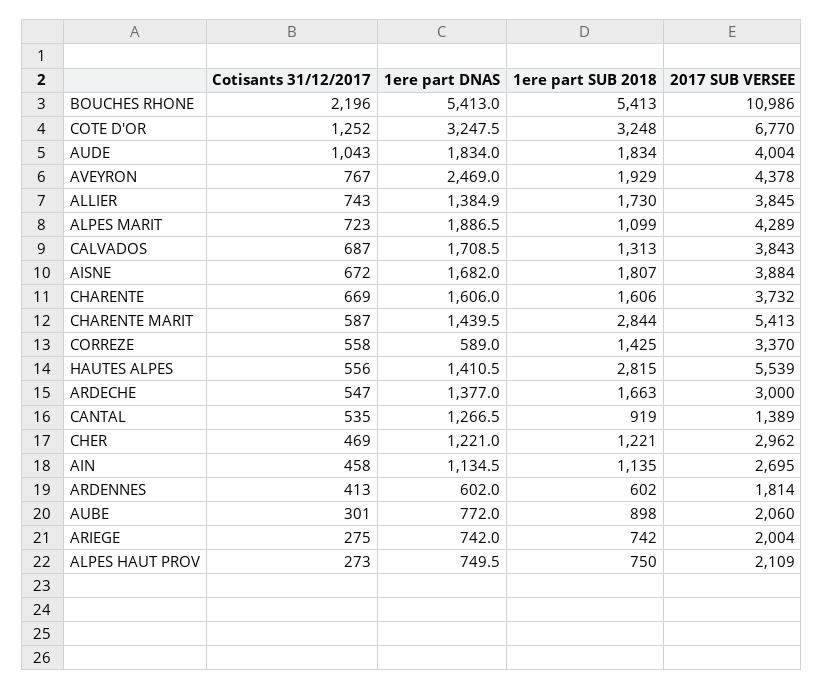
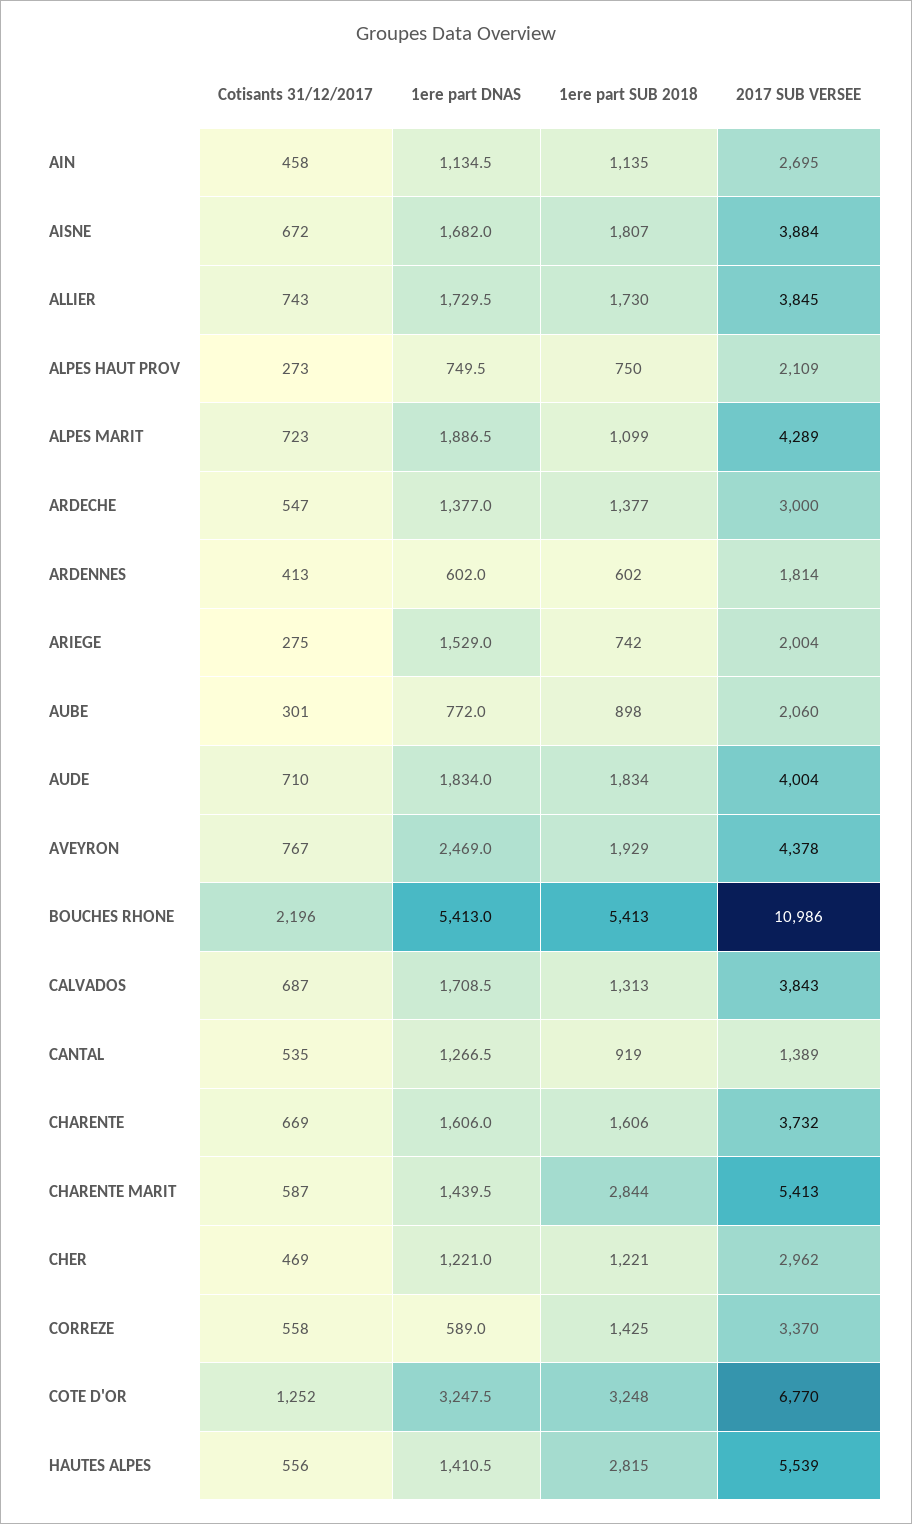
Cotisants 31/12/2017, AUDE: 1043 -> 710
1ere part DNAS, ALLIER: 1384.9 -> 1729.5
1ere part SUB 2018, ARDECHE: 1663 -> 1377
1ere part DNAS, ARIEGE: 742 -> 1529

